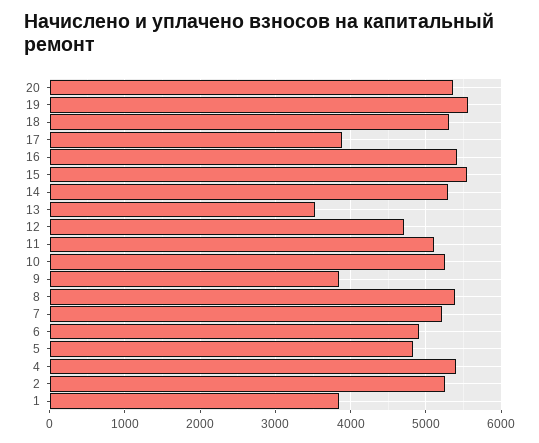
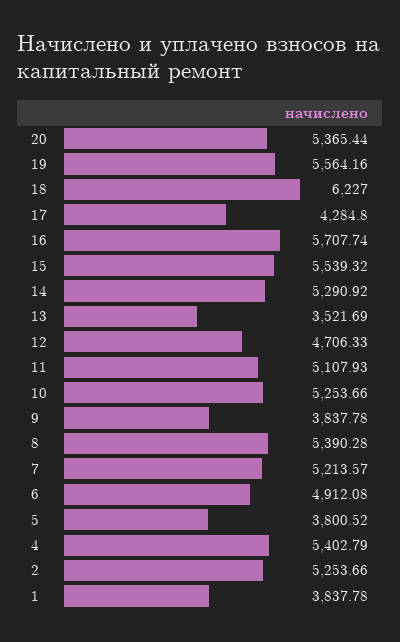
18: 5300 -> 6227
17: 3900 -> 4284.8
16: 5400 -> 5707.74
5: 4800 -> 3800.52

